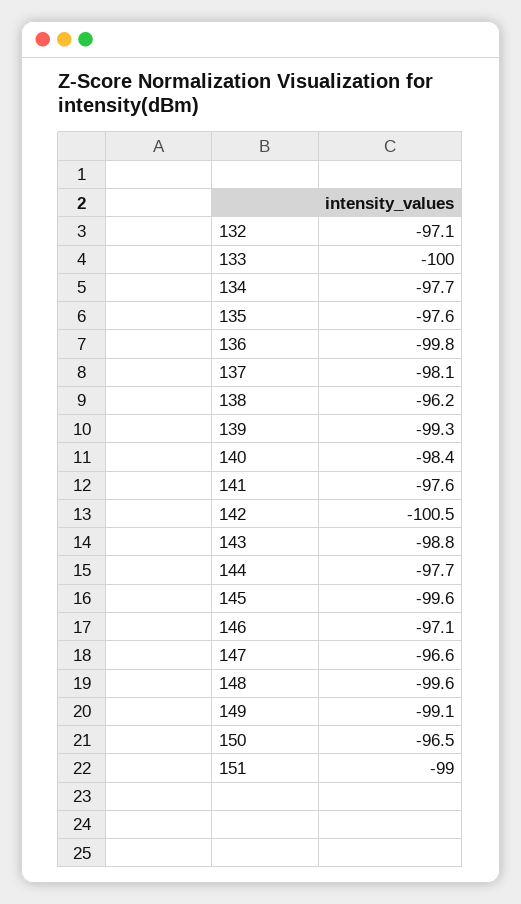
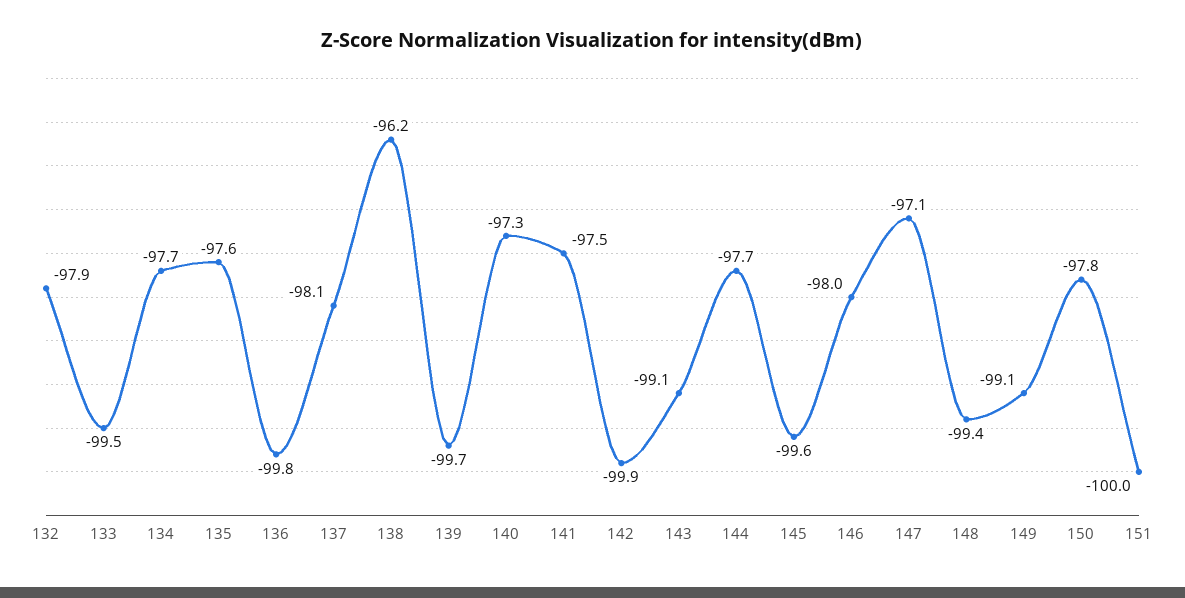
132: -97.1 -> -97.9
133: -100 -> -99.5
139: -99.3 -> -99.7
140: -98.4 -> -97.3
141: -97.6 -> -97.5
142: -100.5 -> -99.9
143: -98.8 -> -99.1
146: -97.1 -> -98
147: -96.6 -> -97.1
148: -99.6 -> -99.4
150: -96.5 -> -97.8
151: -99 -> -100

